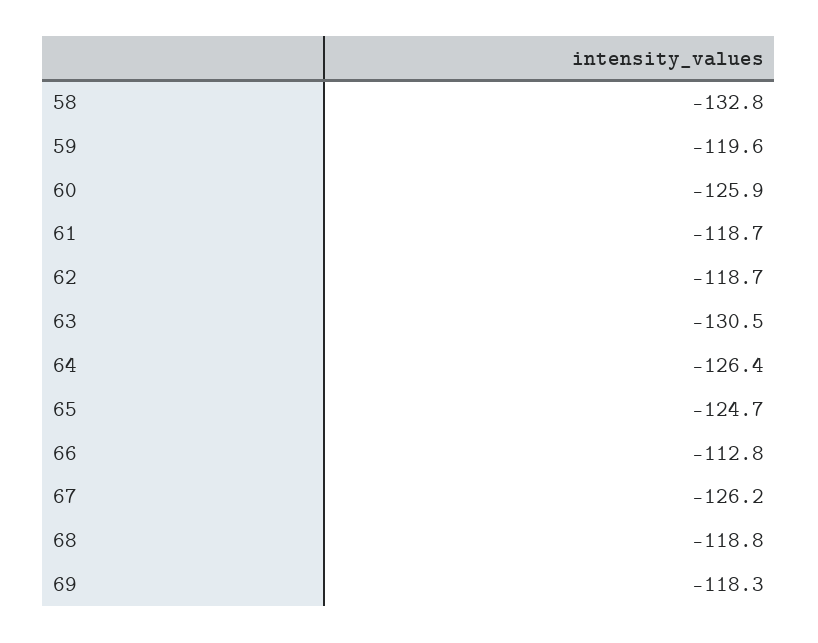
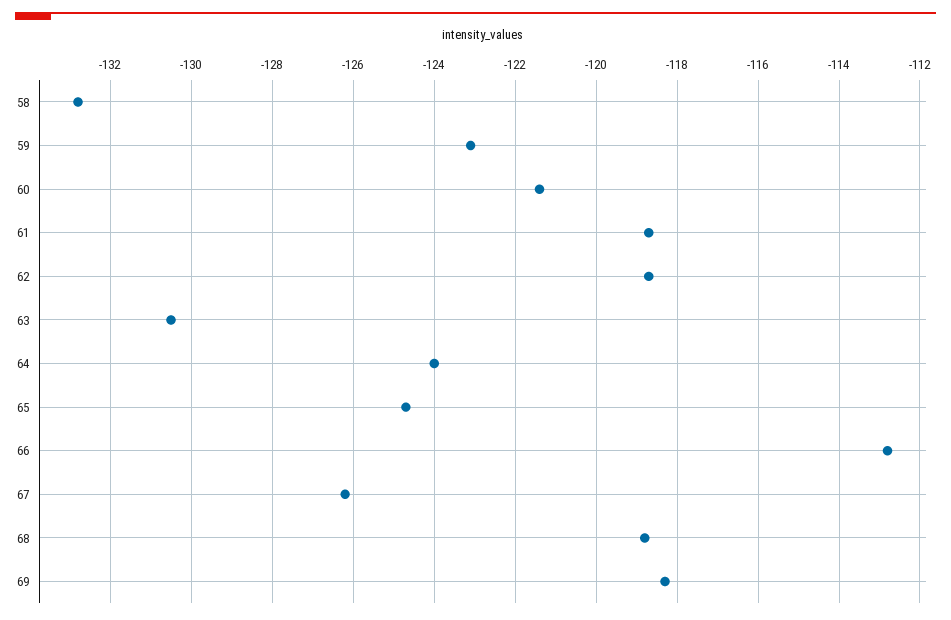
59: -119.6 -> -123
60: -125.9 -> -121.5
64: -126.4 -> -124

